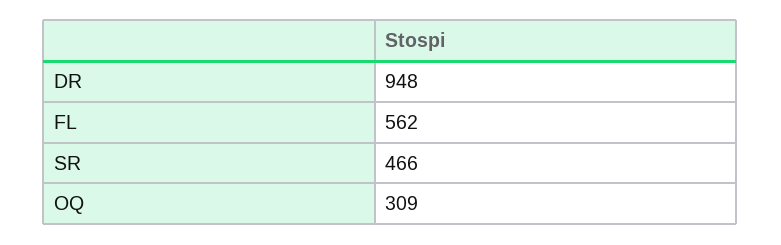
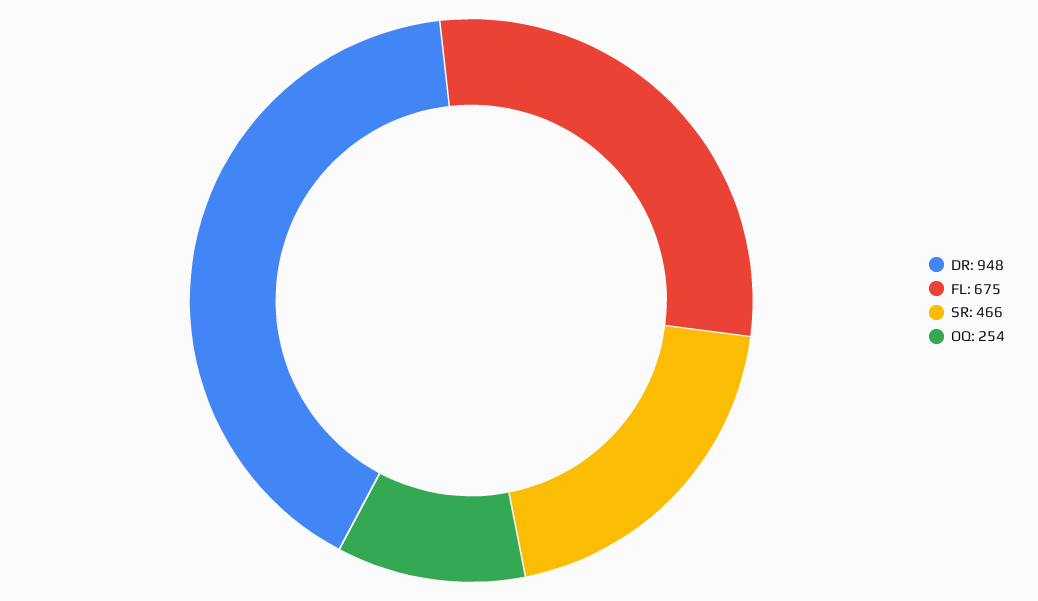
FL: 562 -> 675
OQ: 309 -> 254

